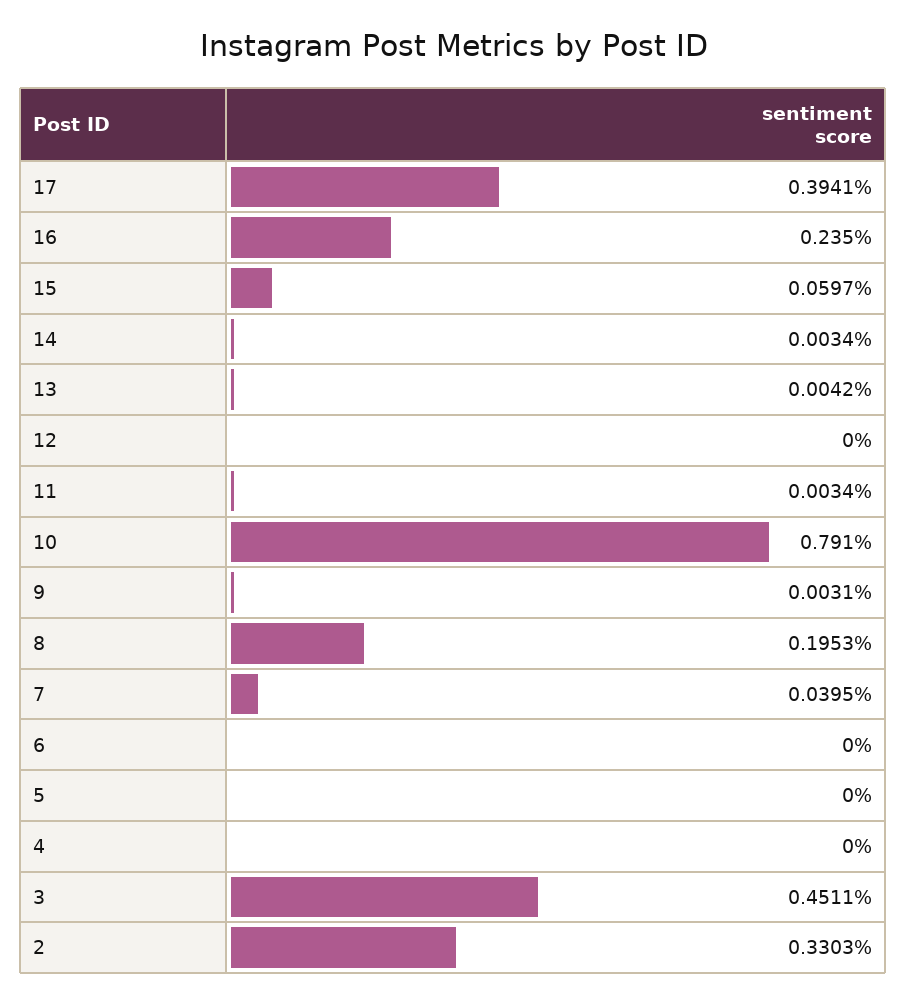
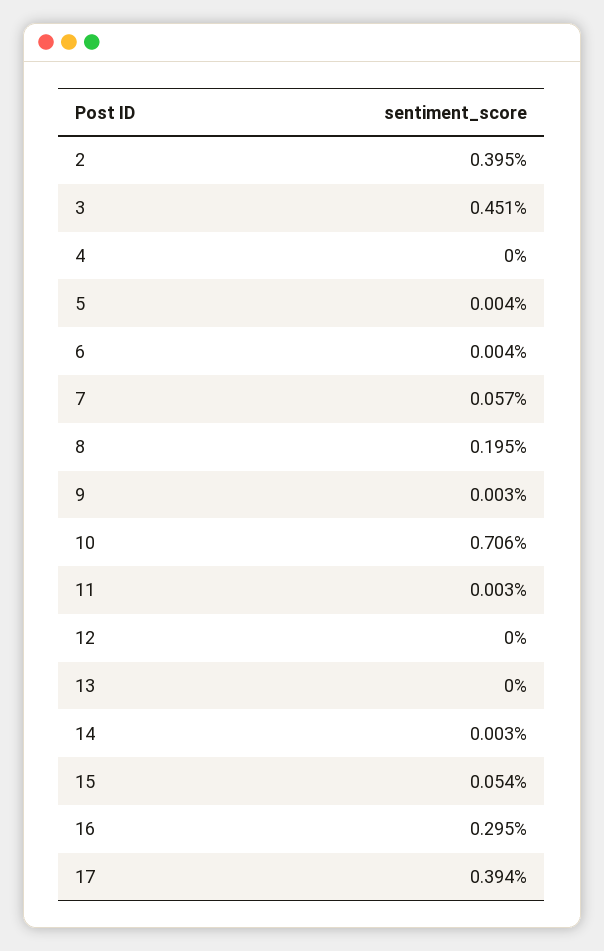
16: 0.235 -> 0.295
15: 0.0597 -> 0.054
13: 0.0042 -> 0
10: 0.791 -> 0.706
7: 0.0395 -> 0.057
6: 0 -> 0.004
5: 0 -> 0.004
2: 0.3303 -> 0.395

